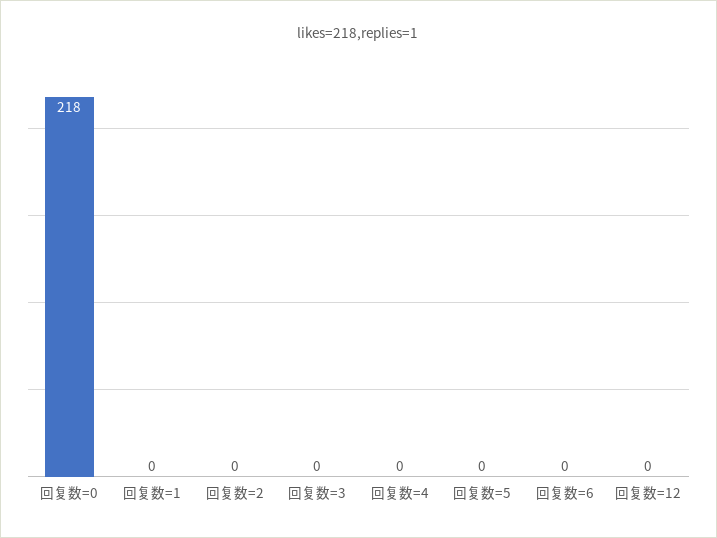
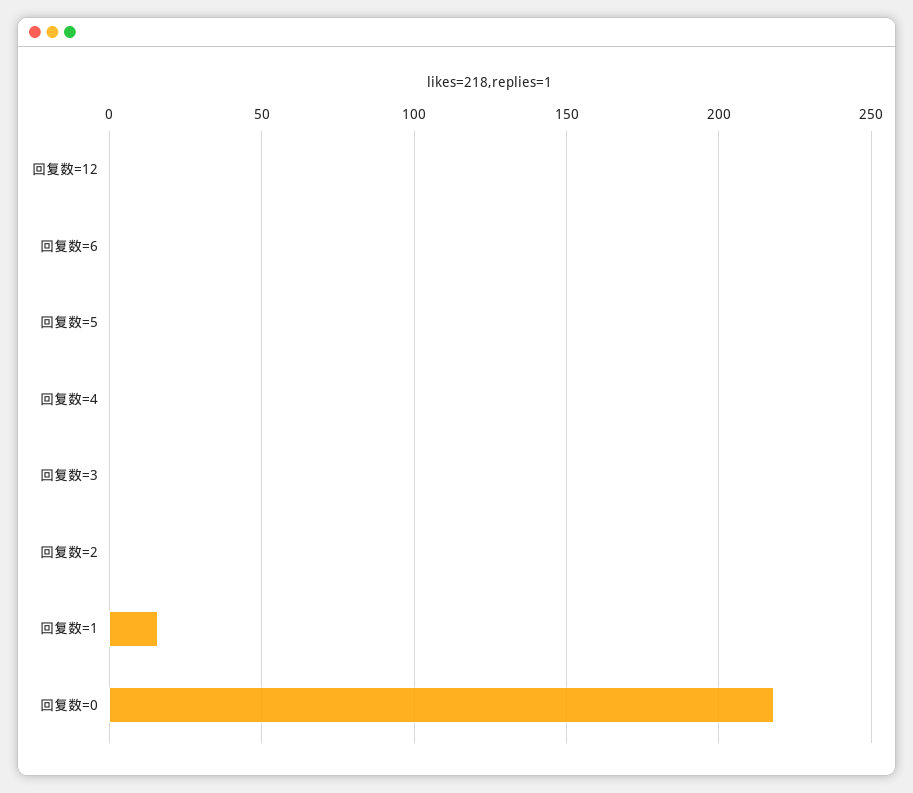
回复数=1: 0 -> 15

